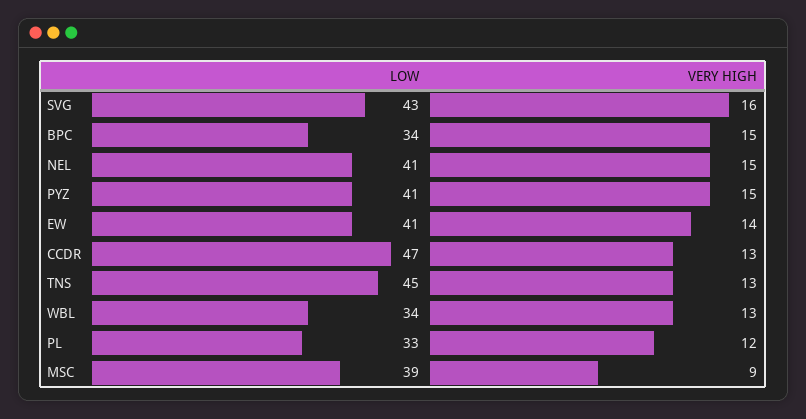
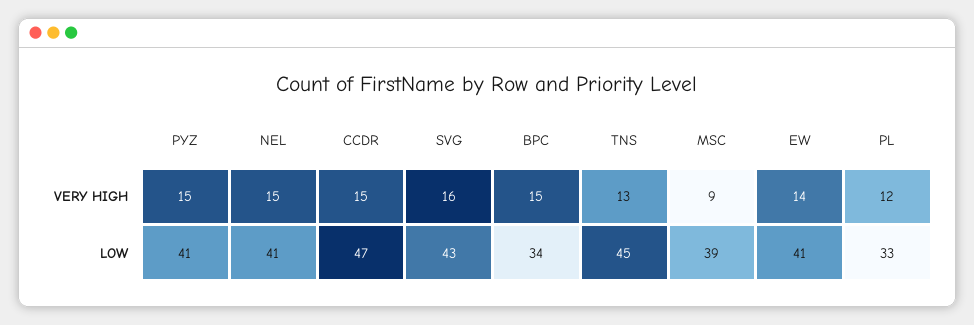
VERY HIGH, CCDR: 13 -> 15
LOW, WBL: 34 -> none
VERY HIGH, WBL: 13 -> none

